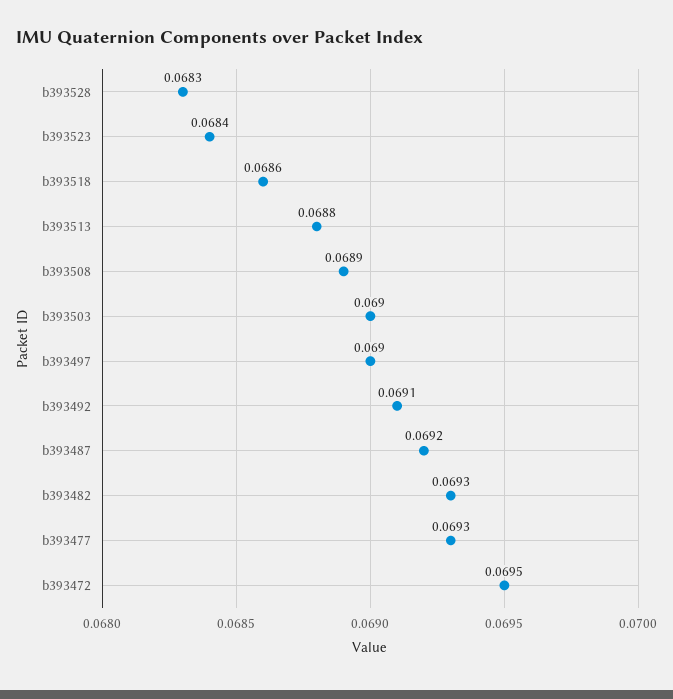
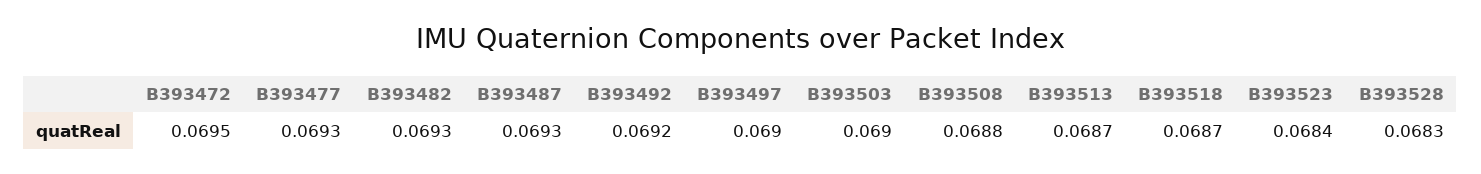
b393518: 0.0686 -> 0.0687
b393513: 0.0688 -> 0.0687
b393508: 0.0689 -> 0.0688
b393492: 0.0691 -> 0.0692
b393487: 0.0692 -> 0.0693

